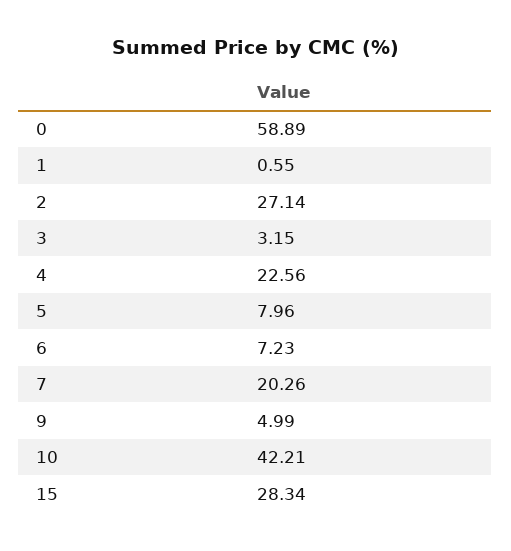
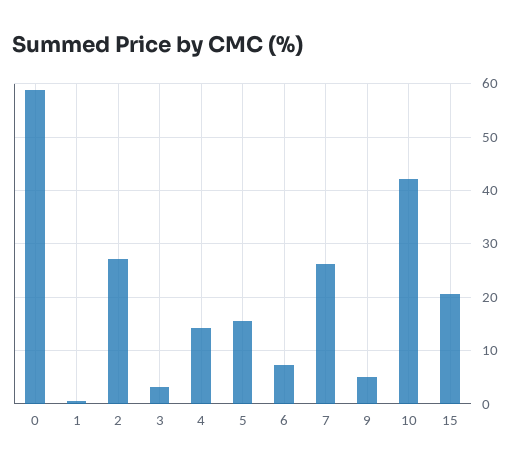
4: 22.56 -> 14
5: 7.96 -> 16
7: 20.26 -> 26
15: 28.34 -> 20

